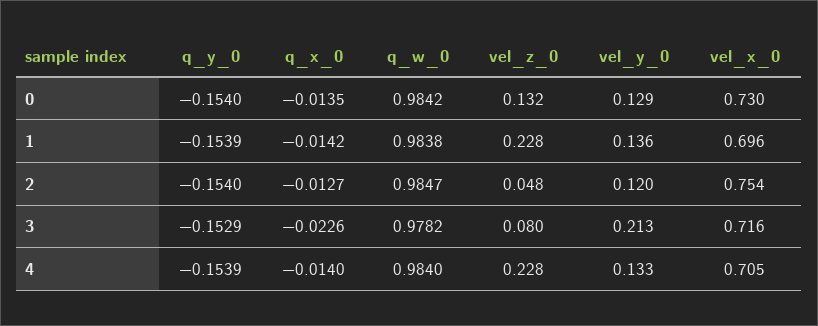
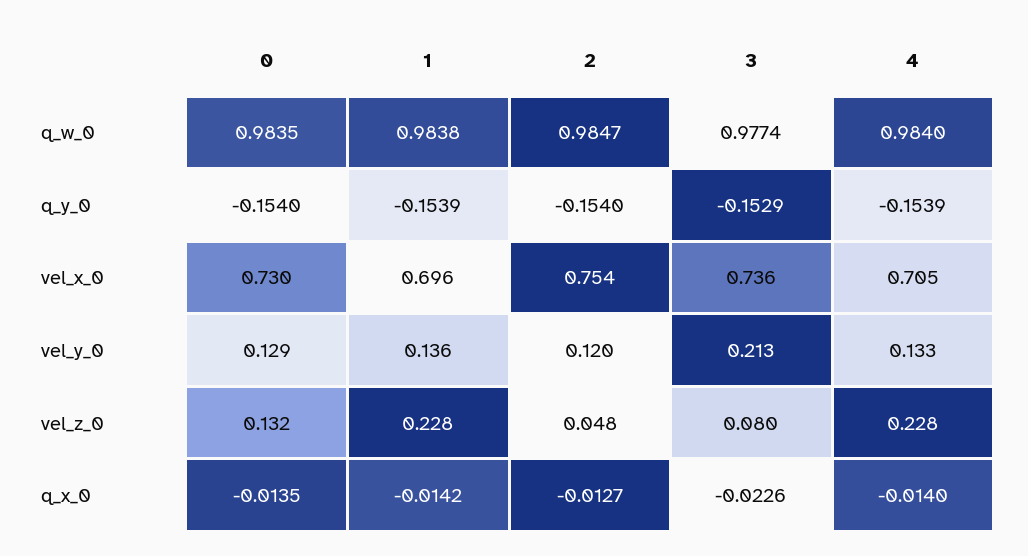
q_w_0, 0: 0.9842 -> 0.9835
q_w_0, 3: 0.9782 -> 0.9774
vel_x_0, 3: 0.716 -> 0.736

